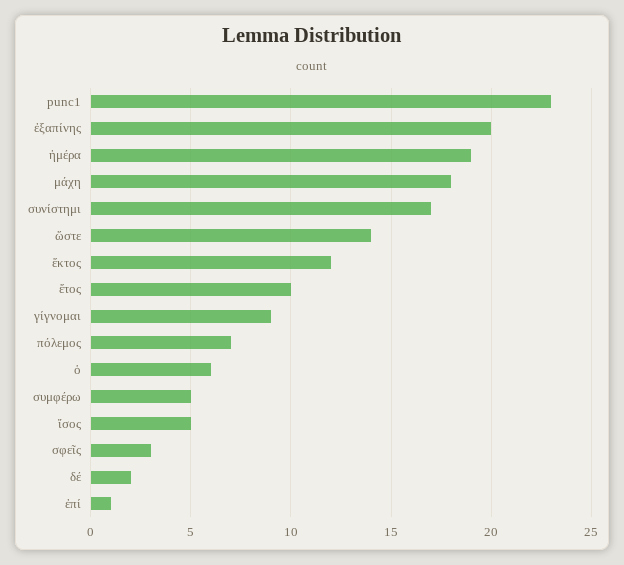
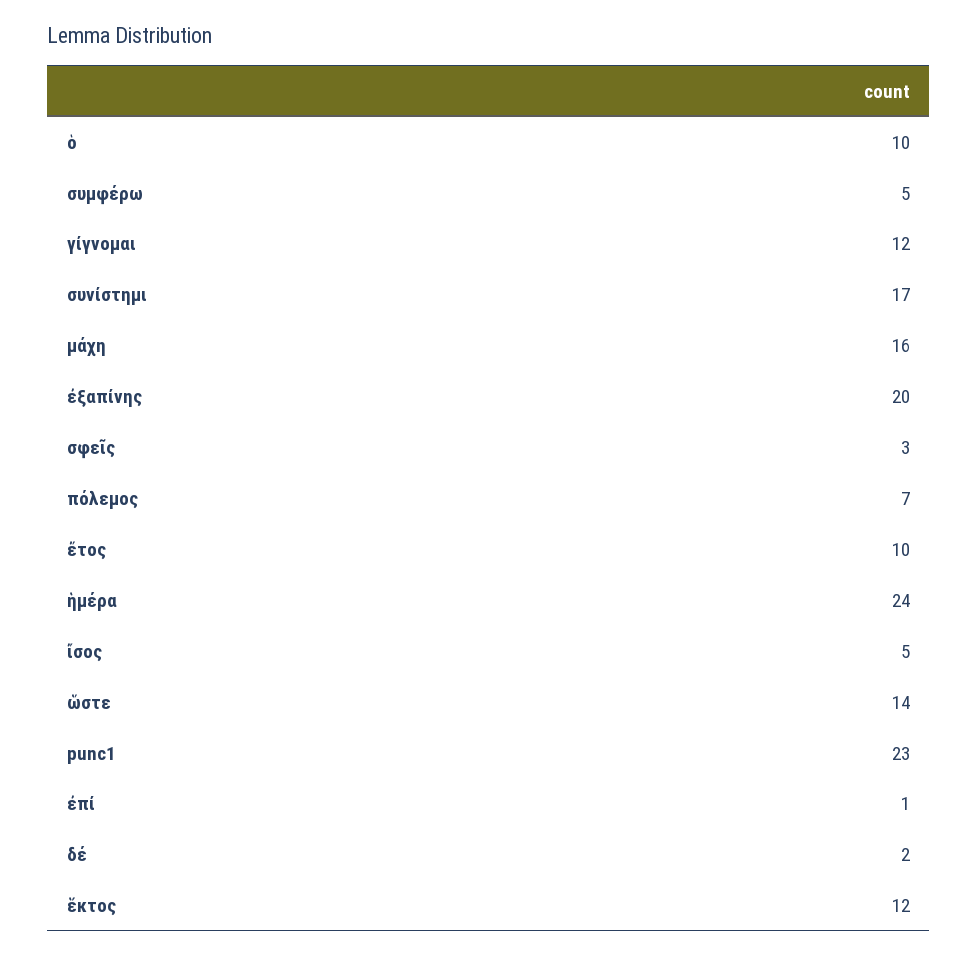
ἡμέρα: 19 -> 24
μάχη: 18 -> 16
γίγνομαι: 9 -> 12
ὁ: 6 -> 10

